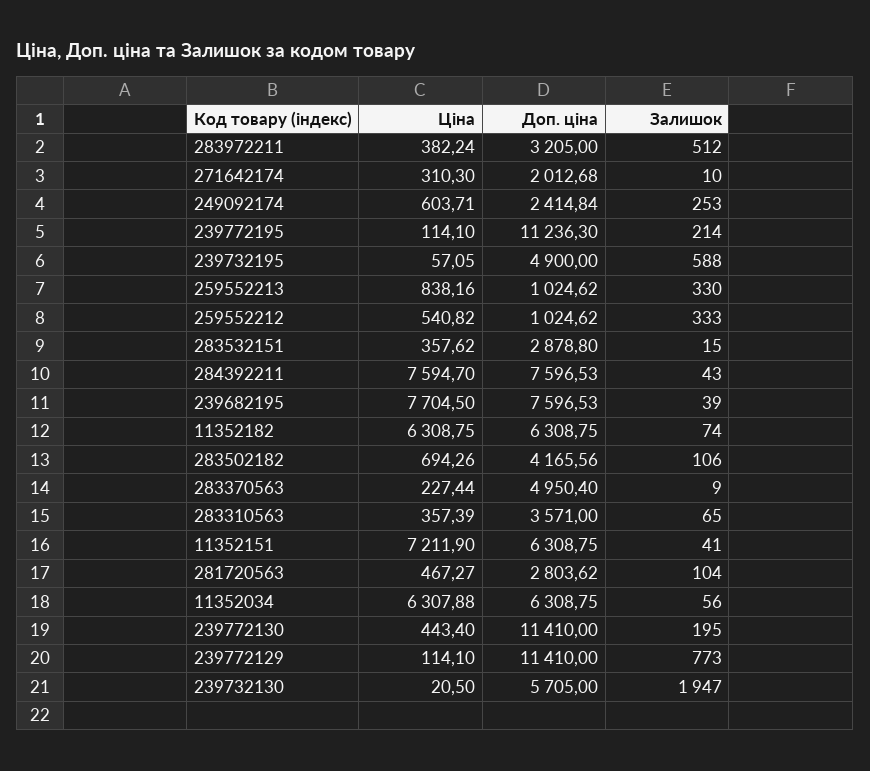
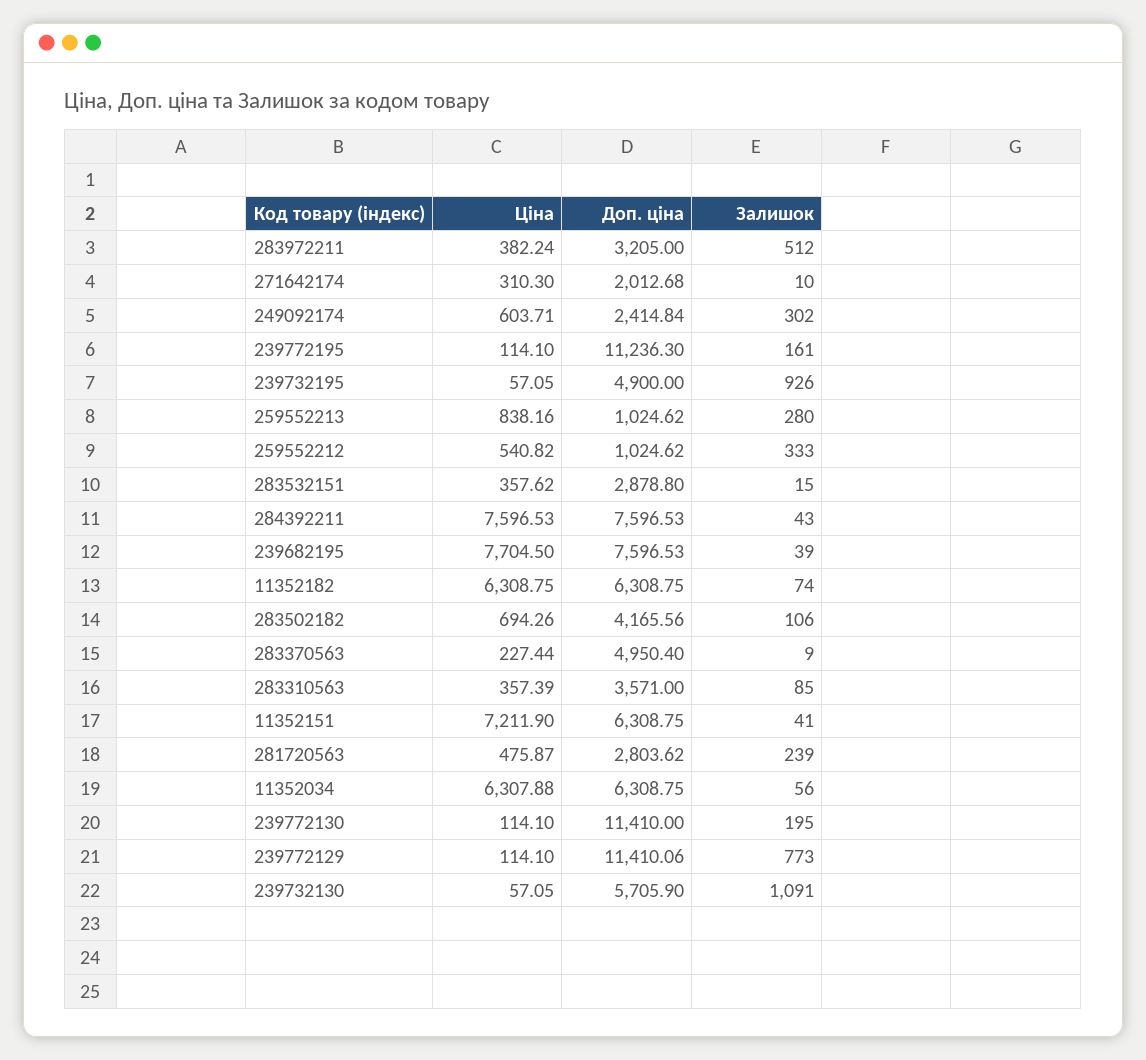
Залишок, 249092174: 253 -> 302
Залишок, 239772195: 214 -> 161
Залишок, 239732195: 588 -> 926
Залишок, 259552213: 330 -> 280
Ціна, 284392211: 7594.7 -> 7596.53
Залишок, 283310563: 65 -> 85
Ціна, 281720563: 467.27 -> 475.87
Залишок, 281720563: 104 -> 239
Ціна, 239772130: 443.4 -> 114.1
Доп. ціна, 239772129: 11410 -> 11410.06
Ціна, 239732130: 20.5 -> 57.05
Доп. ціна, 239732130: 5705 -> 5705.9
Залишок, 239732130: 1947 -> 1091

